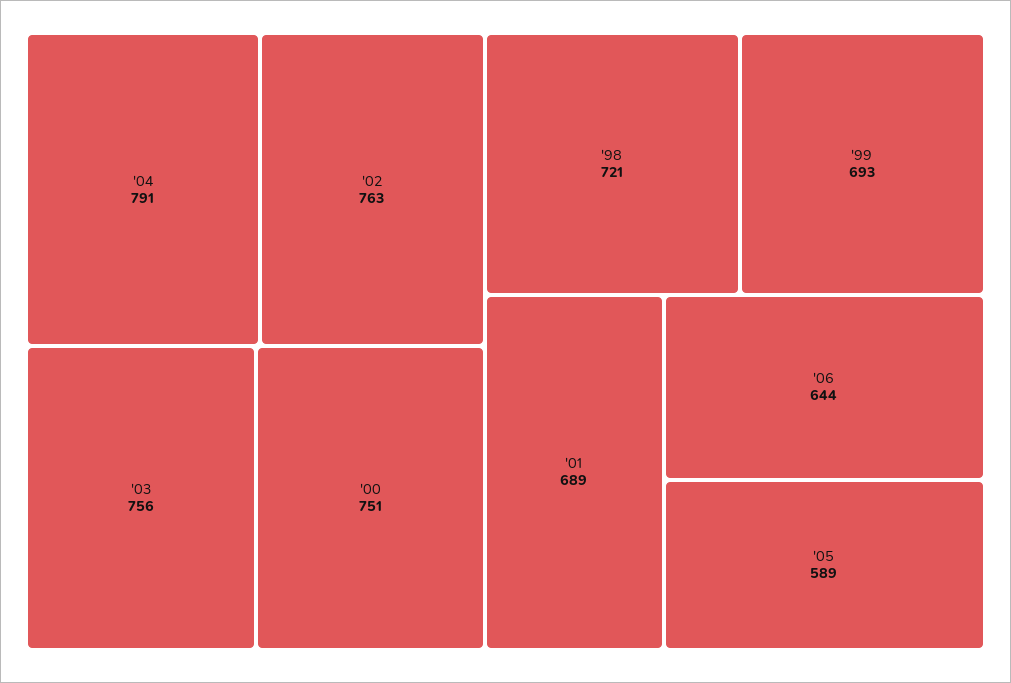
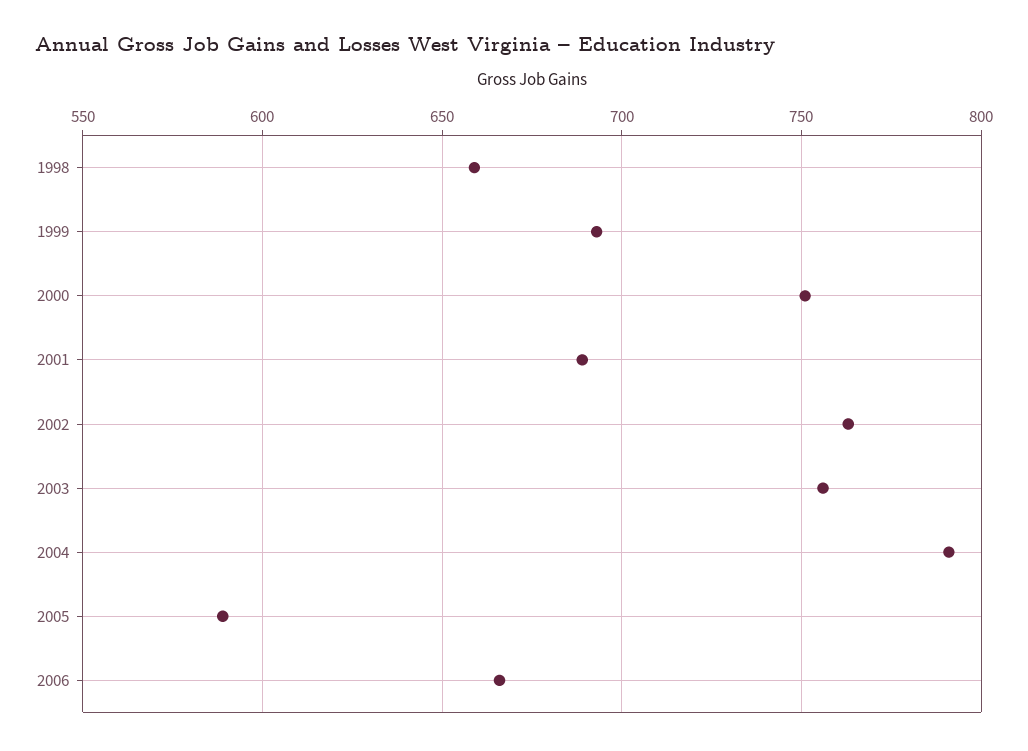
'98: 721 -> 660
'06: 644 -> 665

